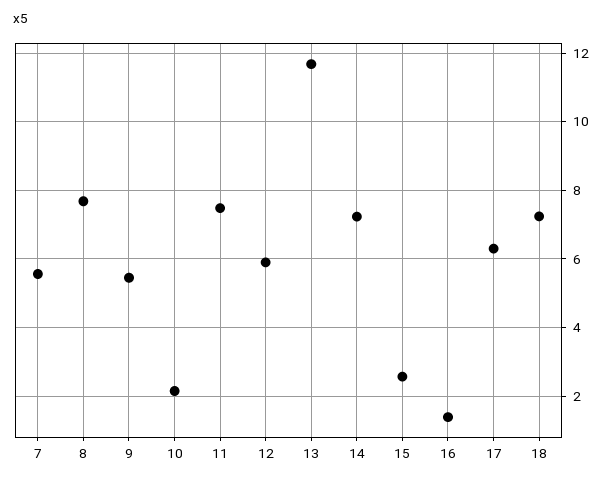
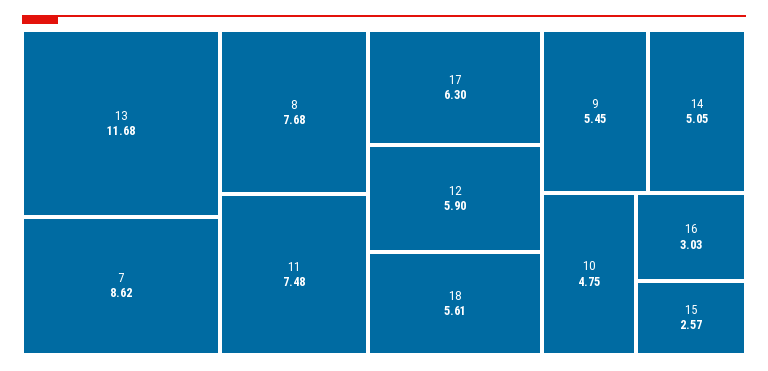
7: 5.6 -> 8.62
10: 2.2 -> 4.75
14: 7.2 -> 5.05
16: 1.4 -> 3.03
18: 7.2 -> 5.61

